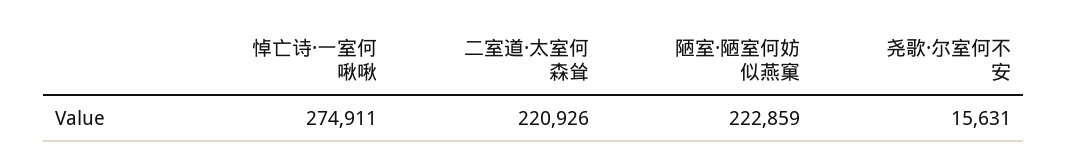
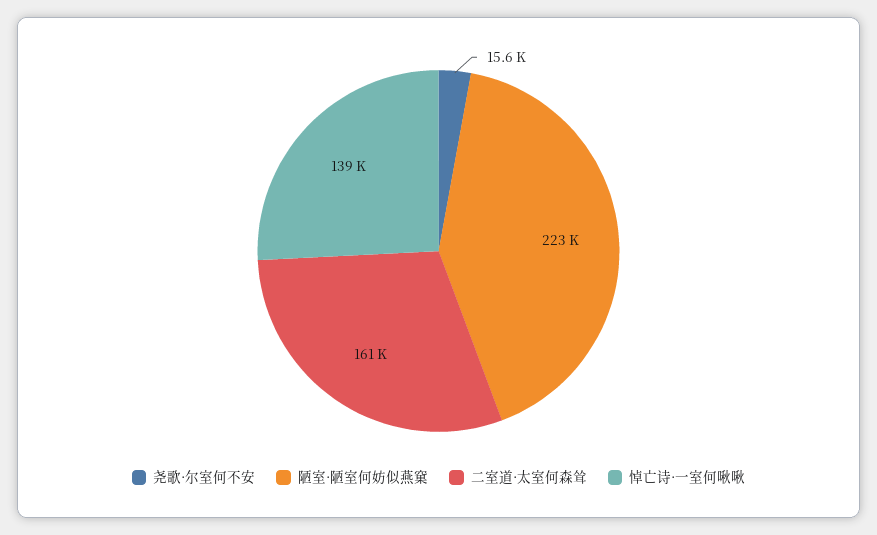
悼亡诗·一室何啾啾: 274911 -> 139000
二室道·太室何森耸: 220926 -> 161000

